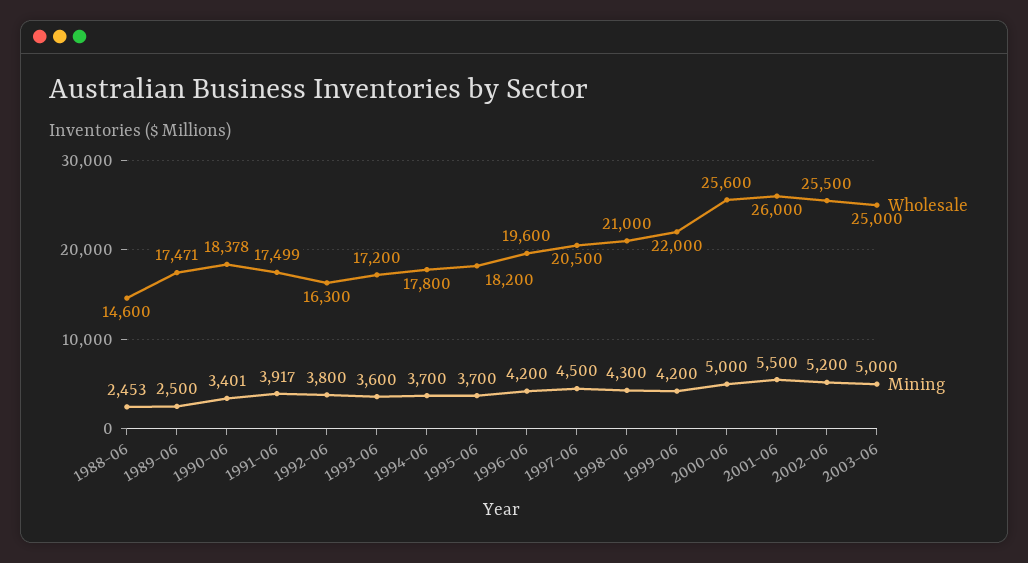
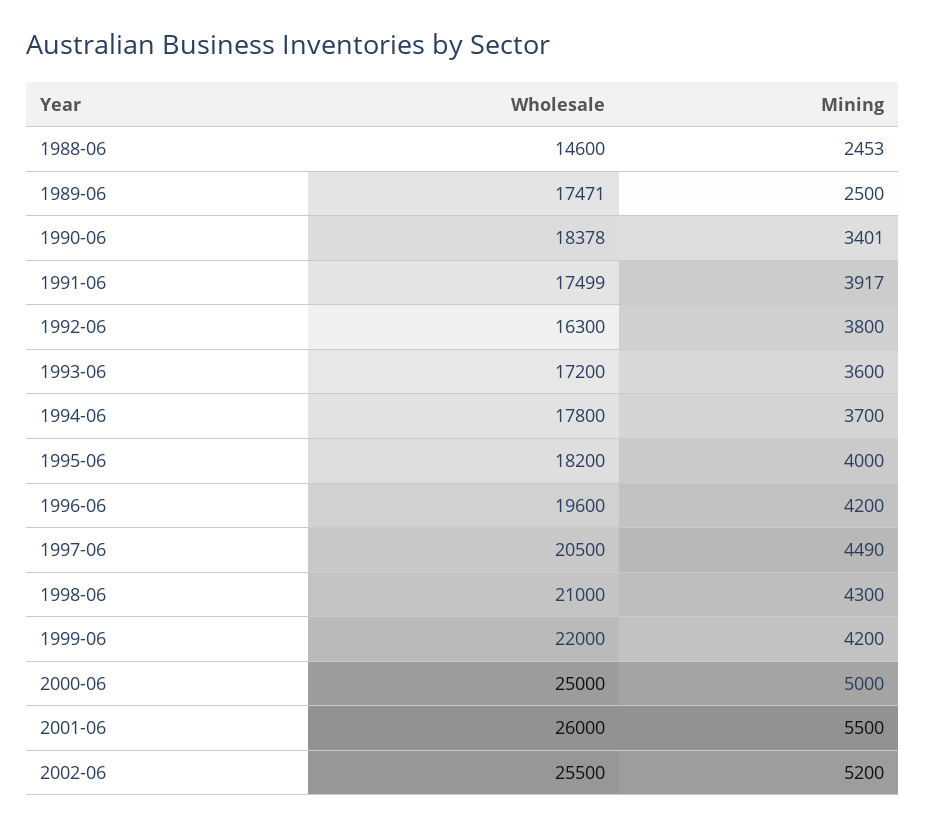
Mining, 1995-06: 3700 -> 4000
Mining, 1997-06: 4500 -> 4490
Wholesale, 2000-06: 25600 -> 25000
Wholesale, 2003-06: 25000 -> none
Mining, 2003-06: 5000 -> none

